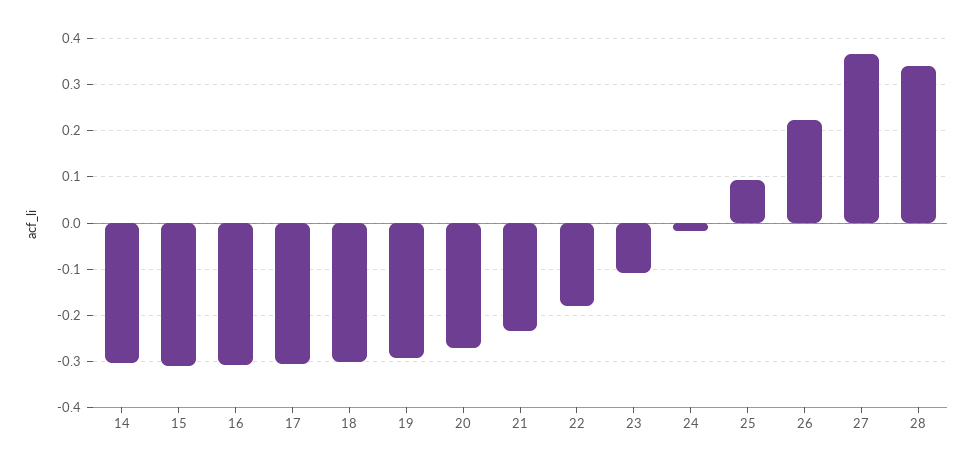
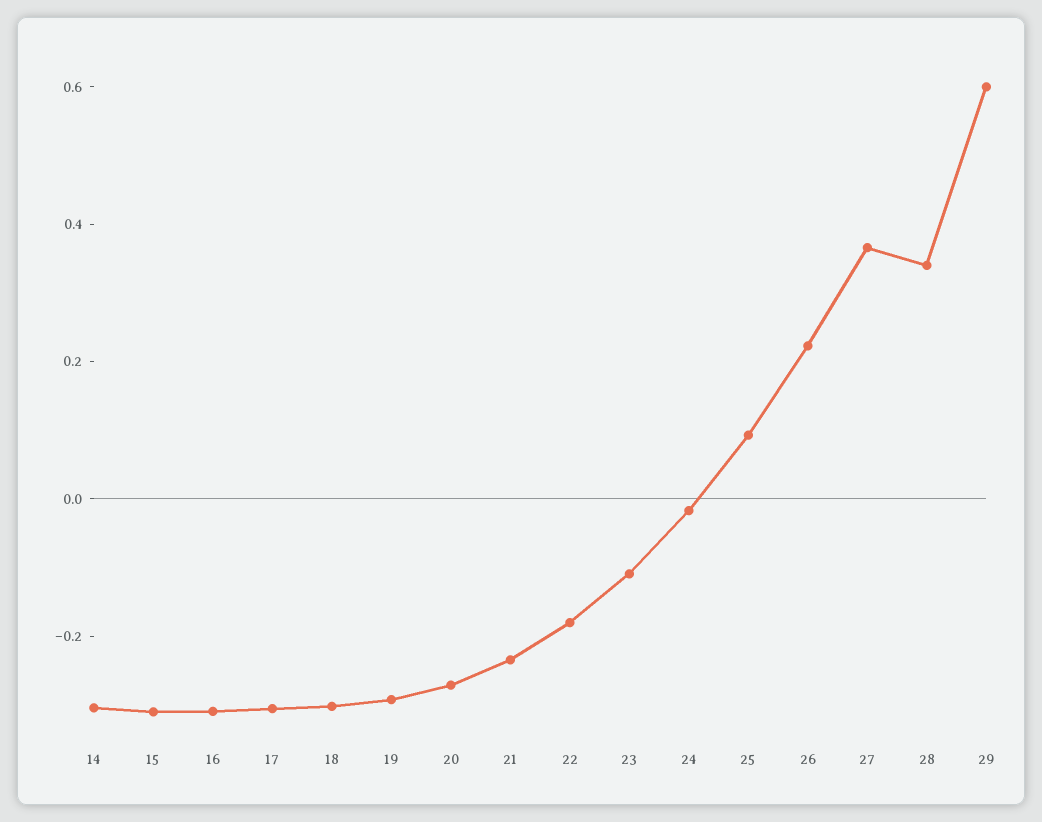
29: none -> 0.6

